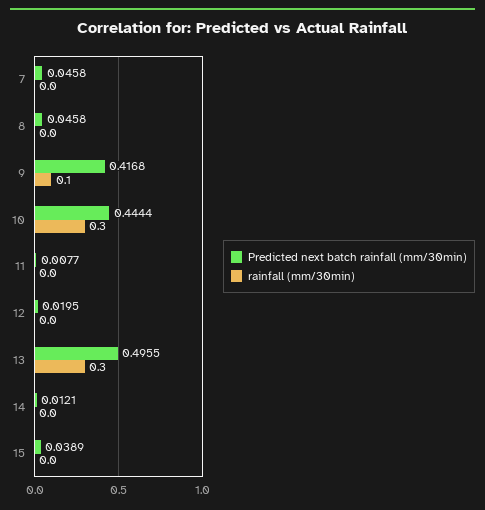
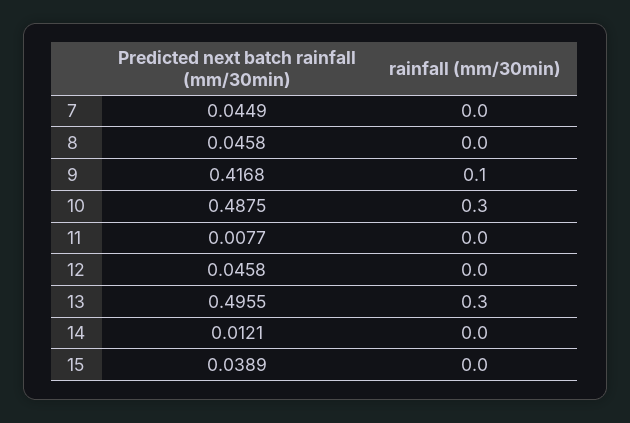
Predicted next batch rainfall (mm/30min), 7: 0.0458 -> 0.0449
Predicted next batch rainfall (mm/30min), 10: 0.4444 -> 0.4875
Predicted next batch rainfall (mm/30min), 12: 0.0195 -> 0.0458

